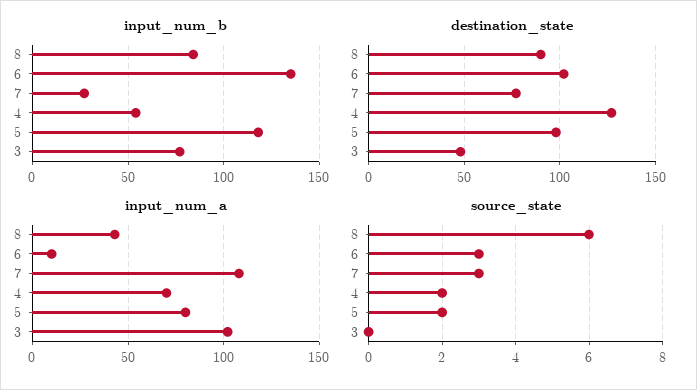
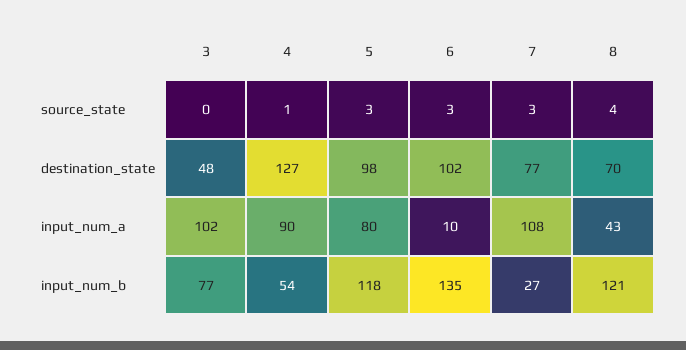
input_num_b, 8: 85 -> 121
destination_state, 8: 90 -> 70
input_num_a, 4: 70 -> 90
source_state, 8: 6 -> 4
source_state, 4: 2 -> 1
source_state, 5: 2 -> 3

